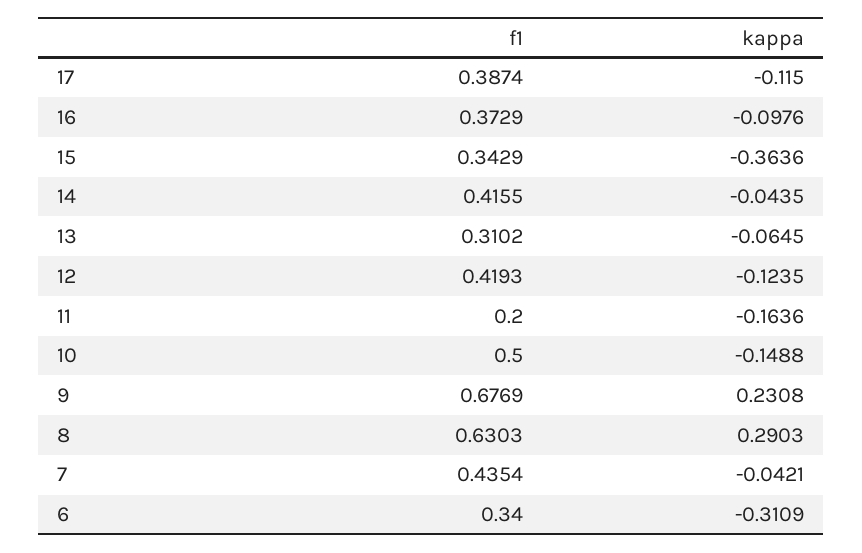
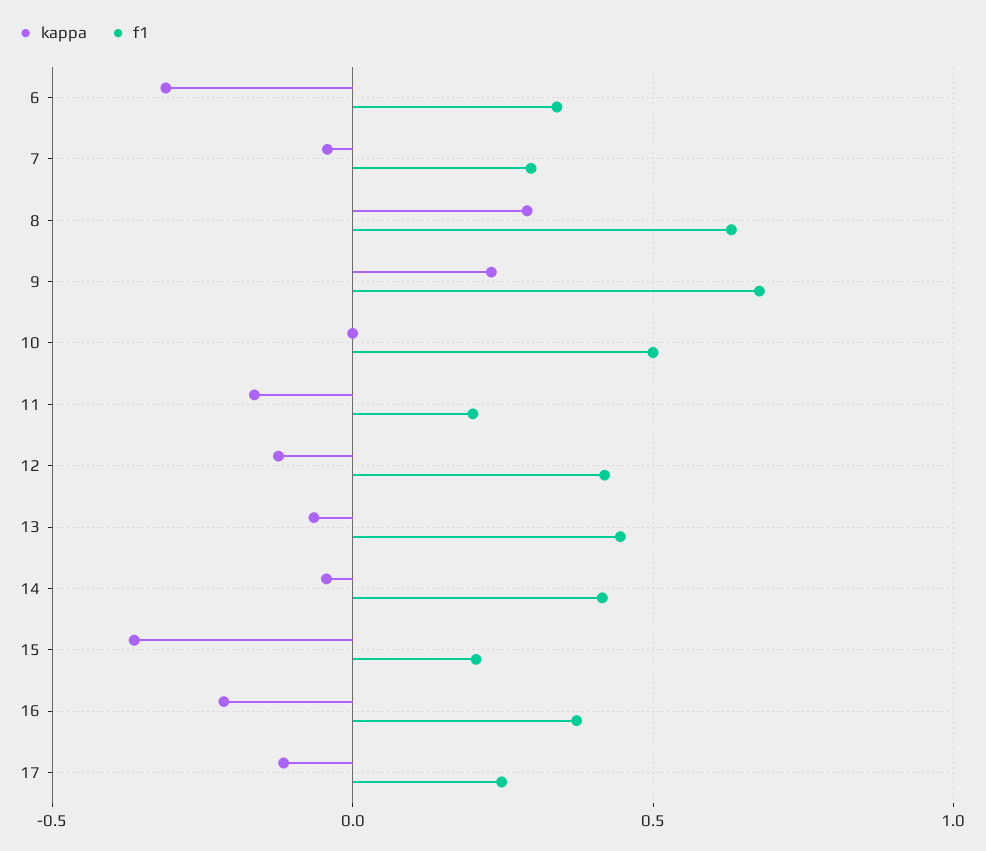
f1, 17: 0.3874 -> 0.25
kappa, 16: -0.0976 -> -0.2
f1, 15: 0.3429 -> 0.2
f1, 13: 0.3102 -> 0.45
kappa, 10: -0.1488 -> 0
f1, 7: 0.4354 -> 0.3

